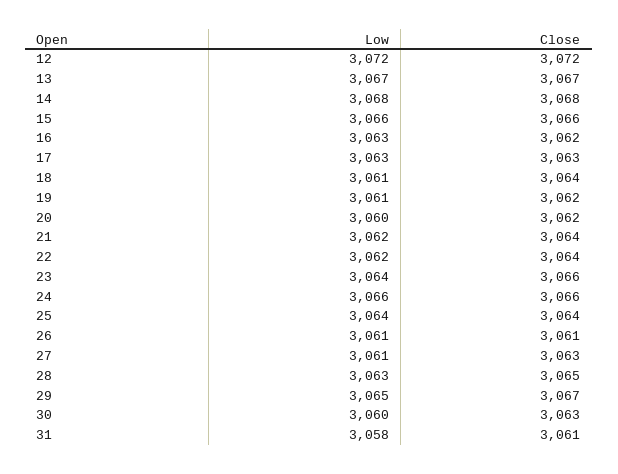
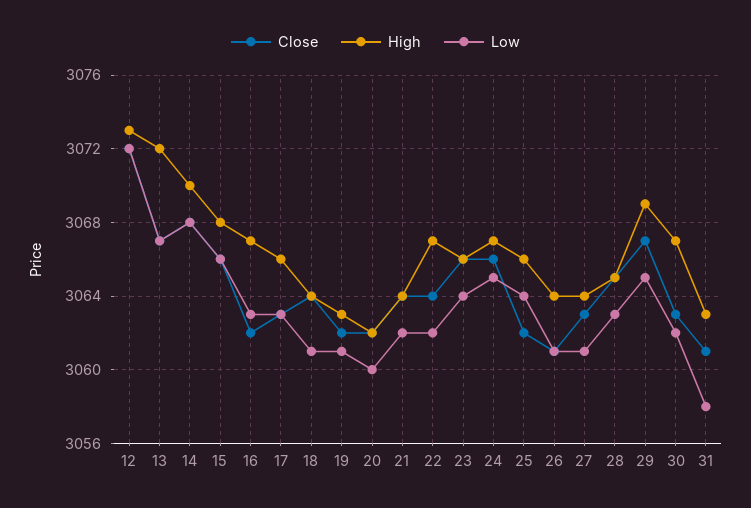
Low, 24: 3066 -> 3065
Close, 25: 3064 -> 3062
Low, 30: 3060 -> 3062
High, 12: none -> 3073
High, 13: none -> 3072
High, 14: none -> 3070
High, 15: none -> 3068
High, 16: none -> 3067
High, 17: none -> 3066
High, 18: none -> 3064
High, 19: none -> 3063
High, 20: none -> 3062
High, 21: none -> 3064
High, 22: none -> 3067
High, 23: none -> 3066
High, 24: none -> 3067
High, 25: none -> 3066
High, 26: none -> 3064
High, 27: none -> 3064
High, 28: none -> 3065
High, 29: none -> 3069
High, 30: none -> 3067
High, 31: none -> 3063

